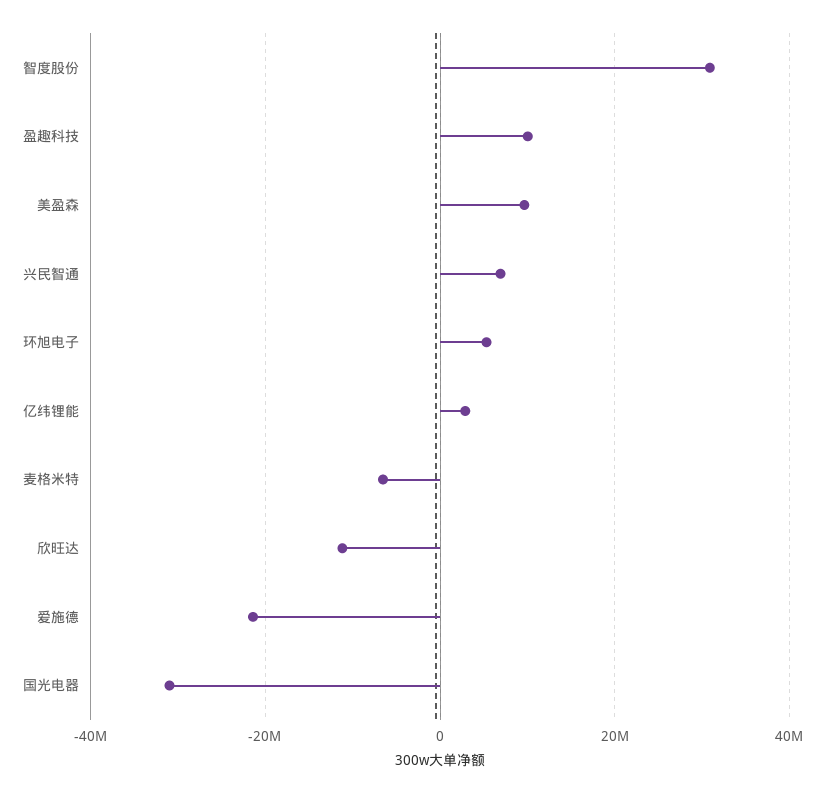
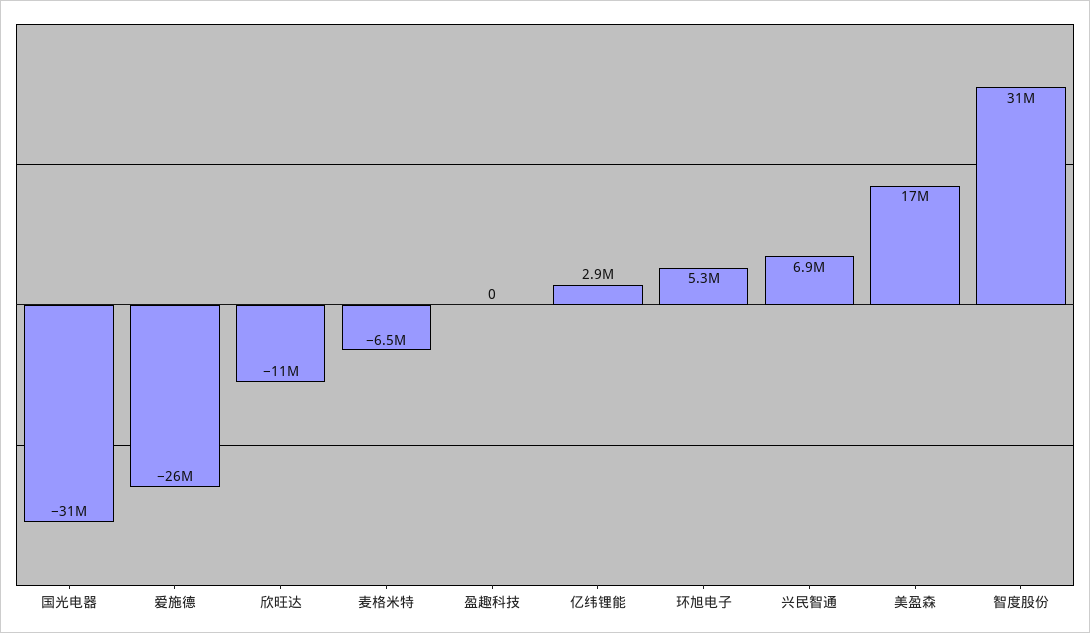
盈趣科技: 10000000 -> 0
美盈森: 10000000 -> 17000000
爱施德: -22000000 -> -26000000

